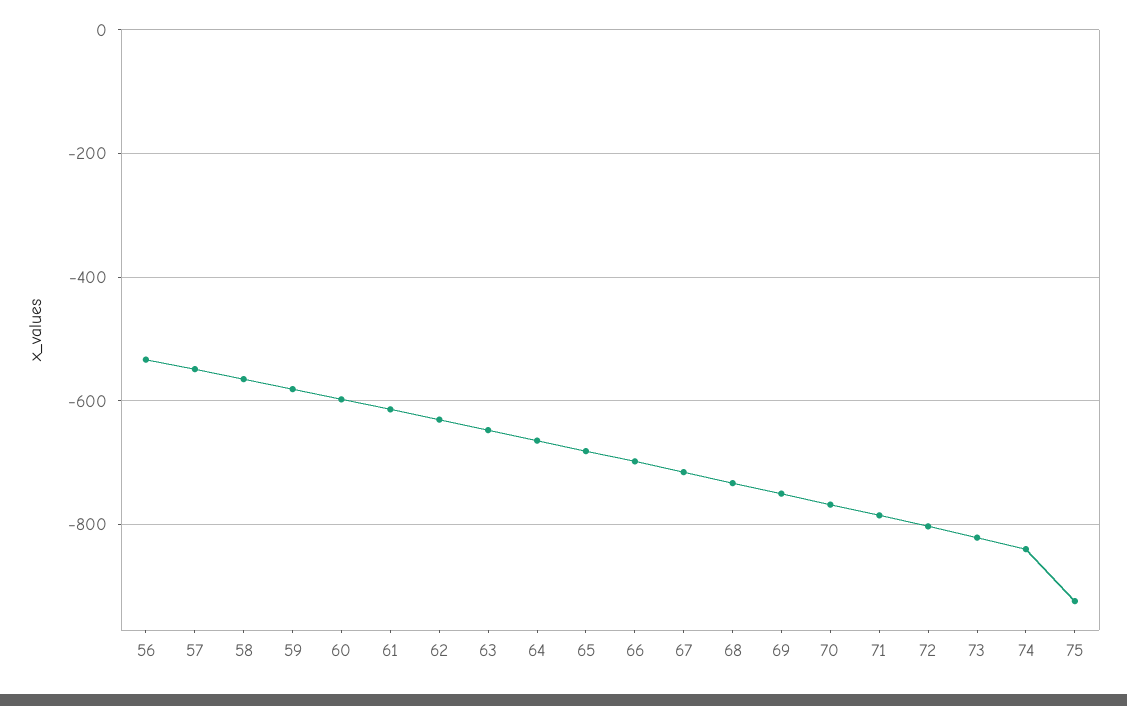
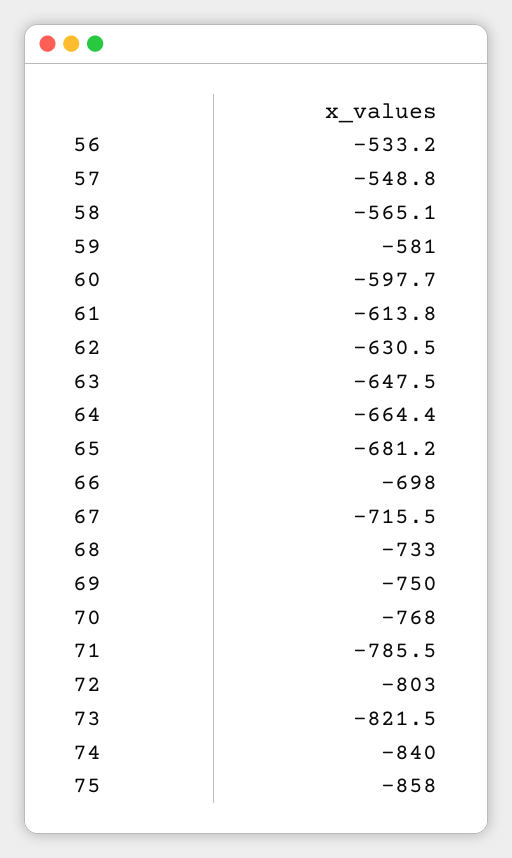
75: -920 -> -858

